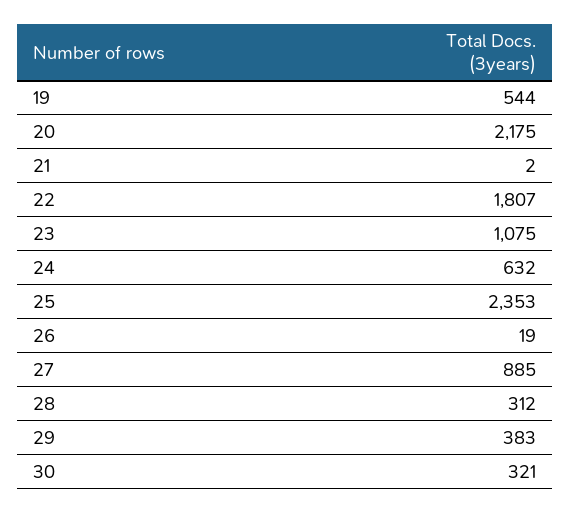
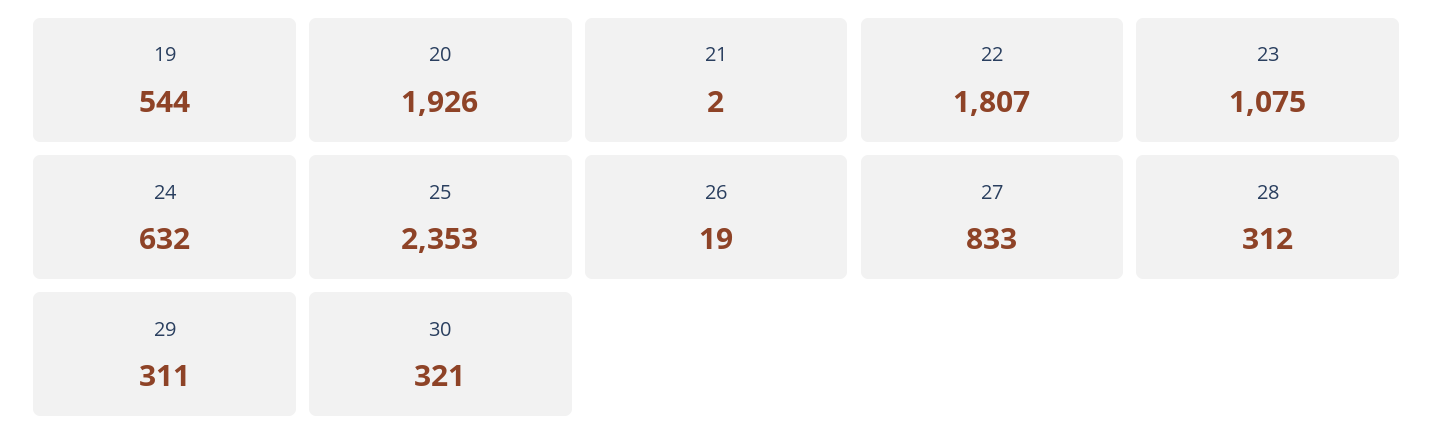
20: 2175 -> 1926
27: 885 -> 833
29: 383 -> 311

